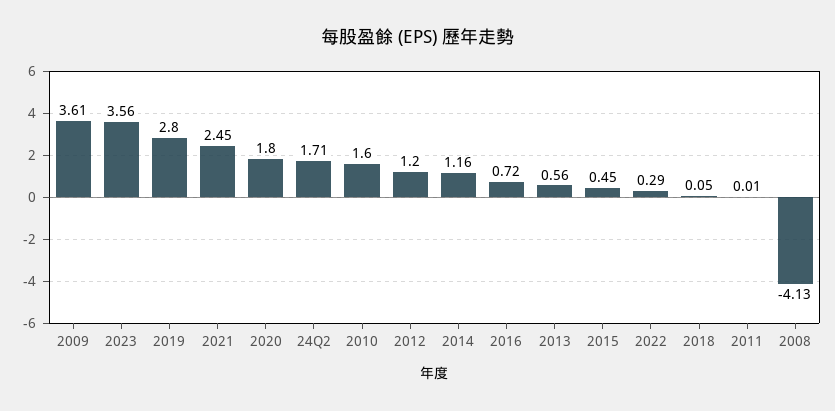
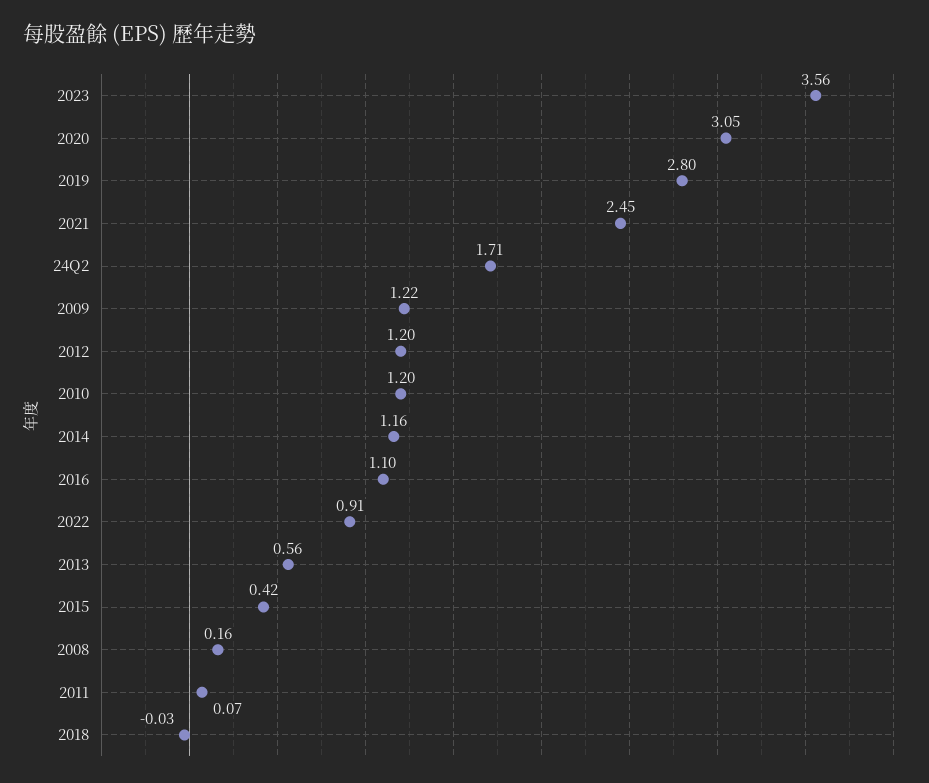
2009: 3.61 -> 1.22
2020: 1.8 -> 3.05
2010: 1.6 -> 1.2
2016: 0.72 -> 1.1
2015: 0.45 -> 0.42
2022: 0.29 -> 0.91
2018: 0.05 -> -0.03
2011: 0.01 -> 0.07
2008: -4.13 -> 0.16

